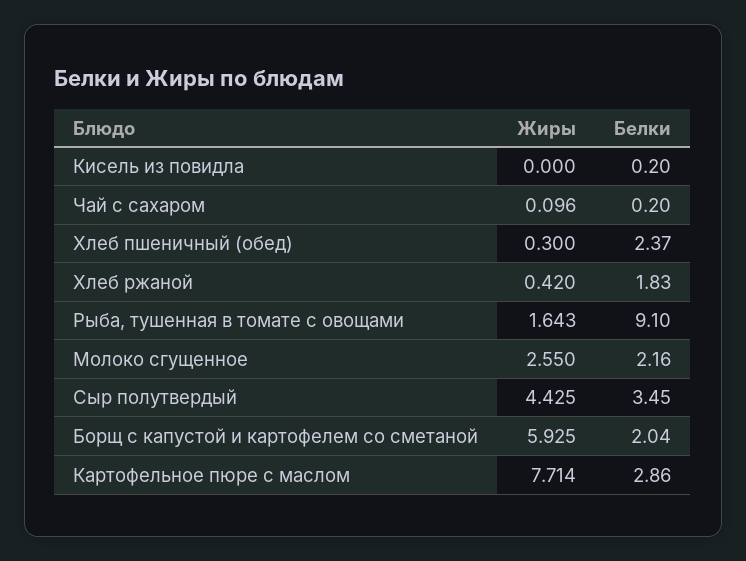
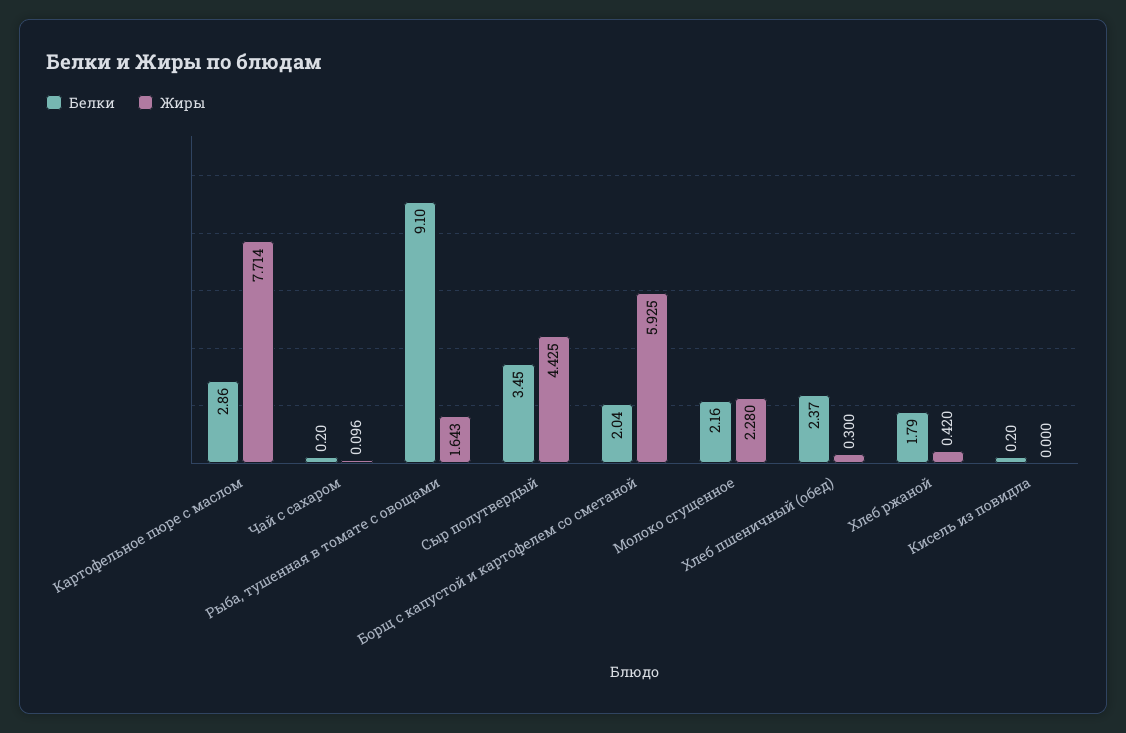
Белки, Хлеб ржаной: 1.83 -> 1.79
Жиры, Молоко сгущенное: 2.55 -> 2.28

